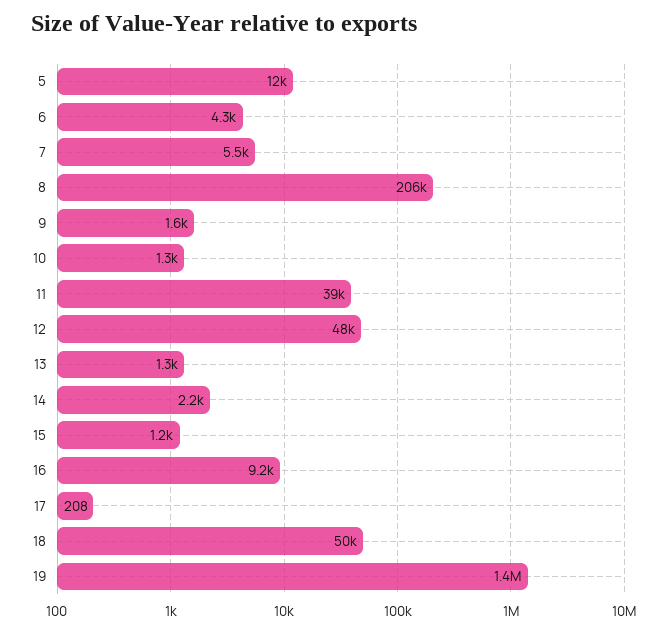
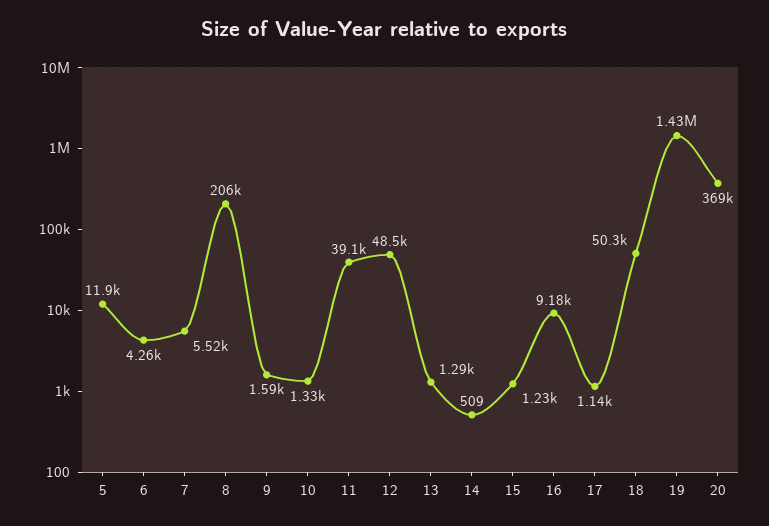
14: 2200 -> 509
17: 208 -> 1140
20: none -> 369000

